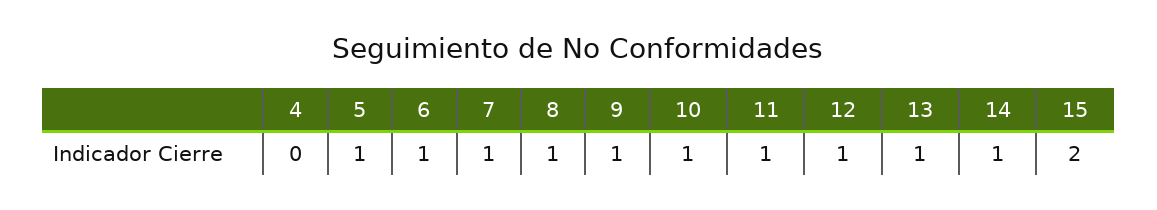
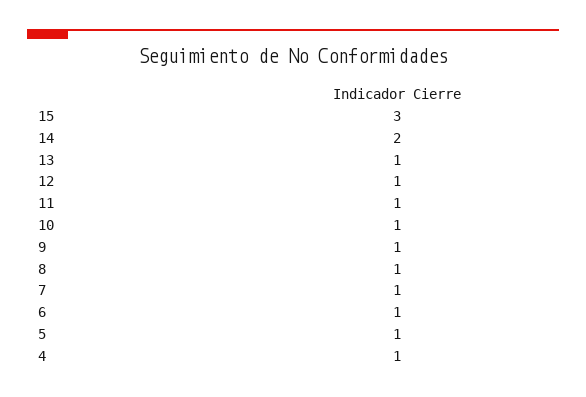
4: 0 -> 1
14: 1 -> 2
15: 2 -> 3

